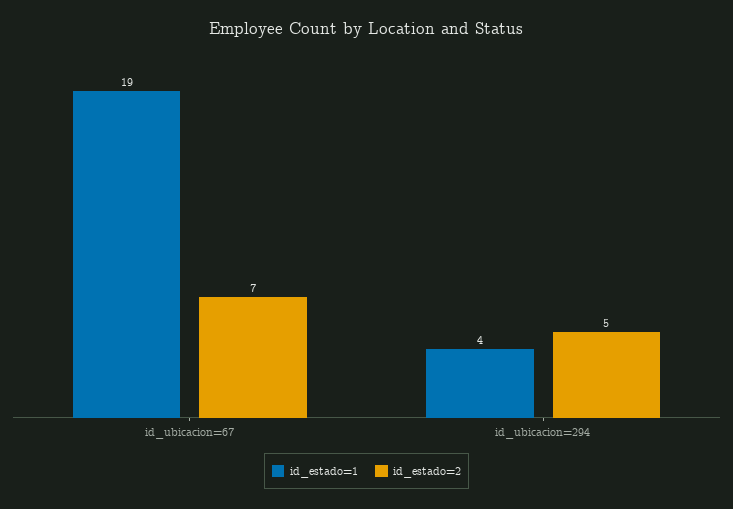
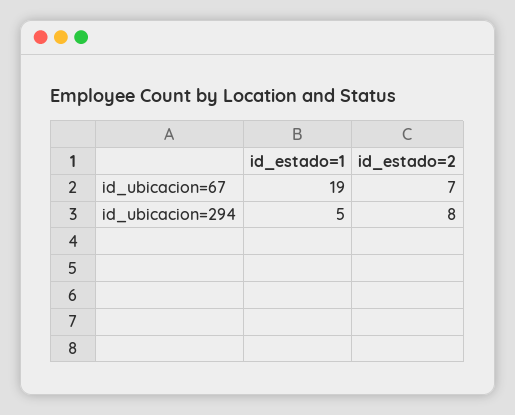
id_estado=1, id_ubicacion=294: 4 -> 5
id_estado=2, id_ubicacion=294: 5 -> 8

